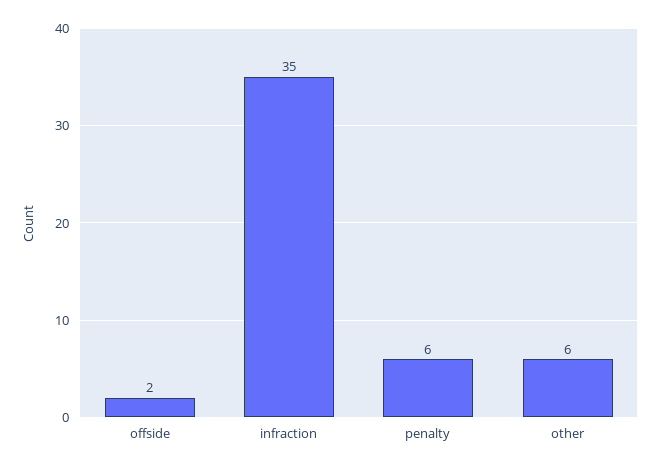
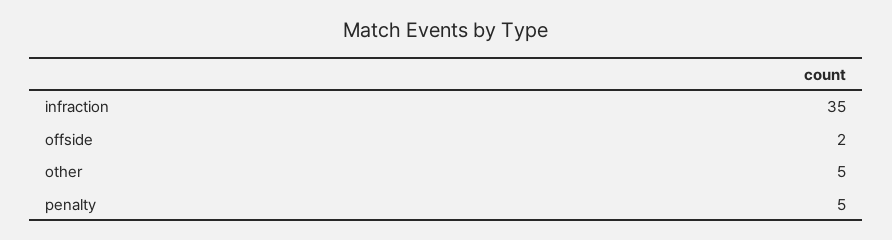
penalty: 6 -> 5
other: 6 -> 5

